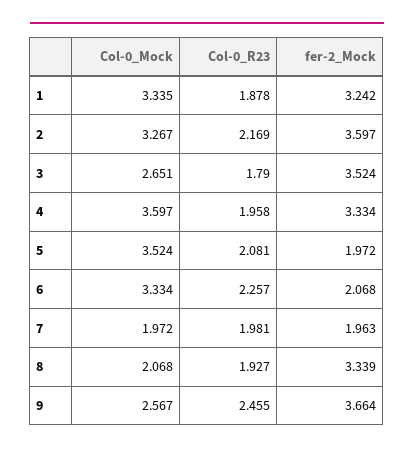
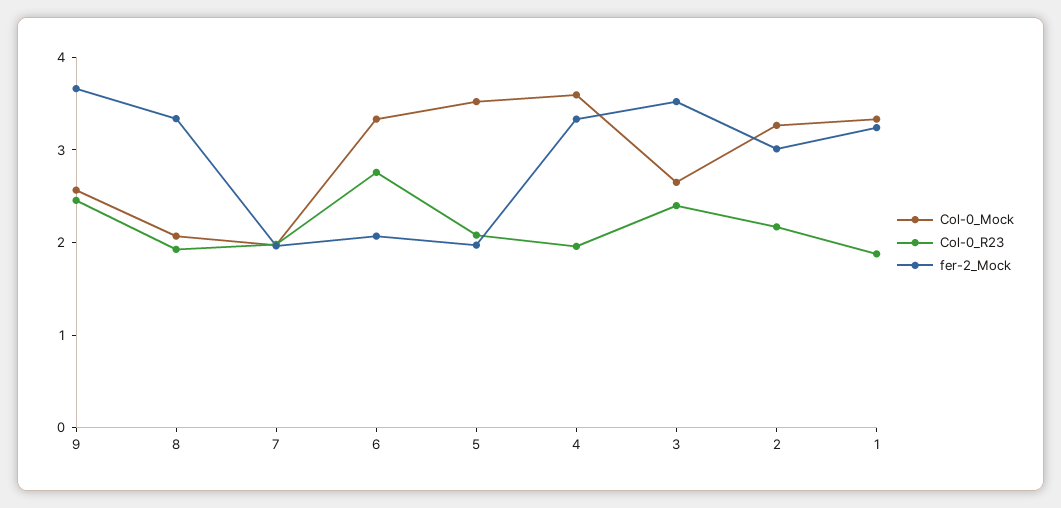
fer-2_Mock, 2: 3.597 -> 3
Col-0_R23, 3: 1.79 -> 2.4
Col-0_R23, 6: 2.257 -> 2.8

